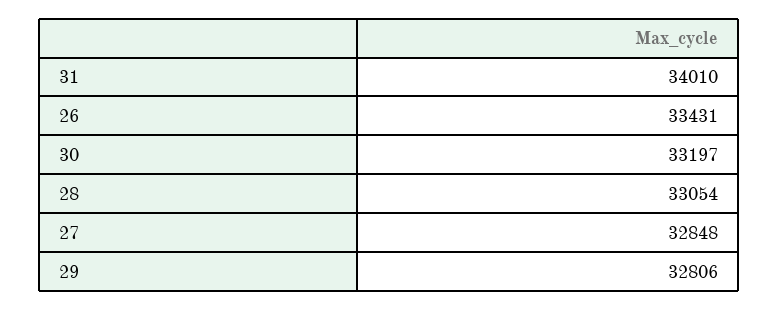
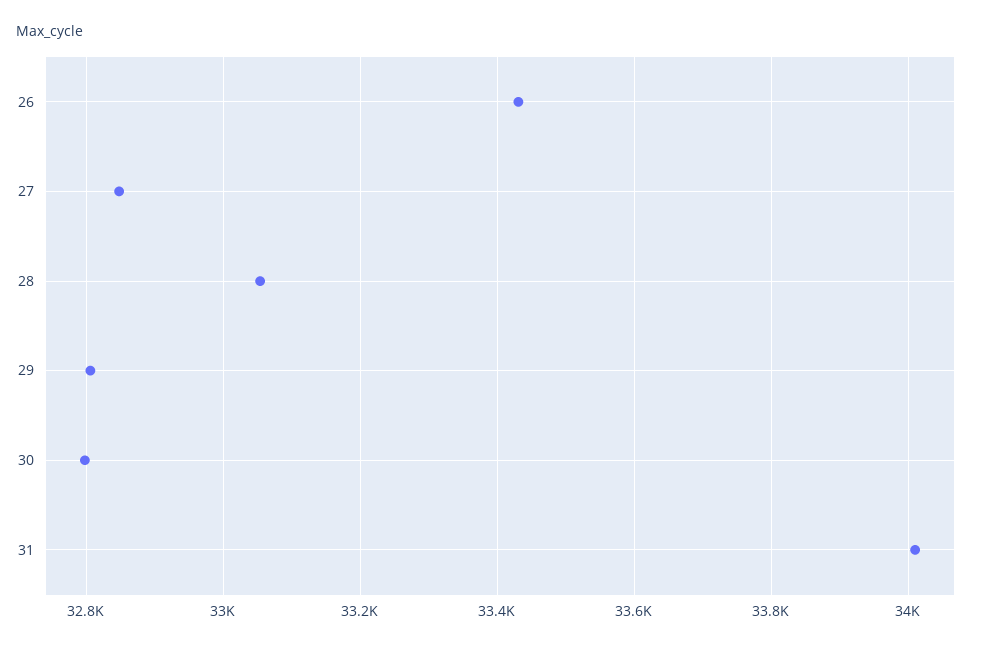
30: 33197 -> 32800

